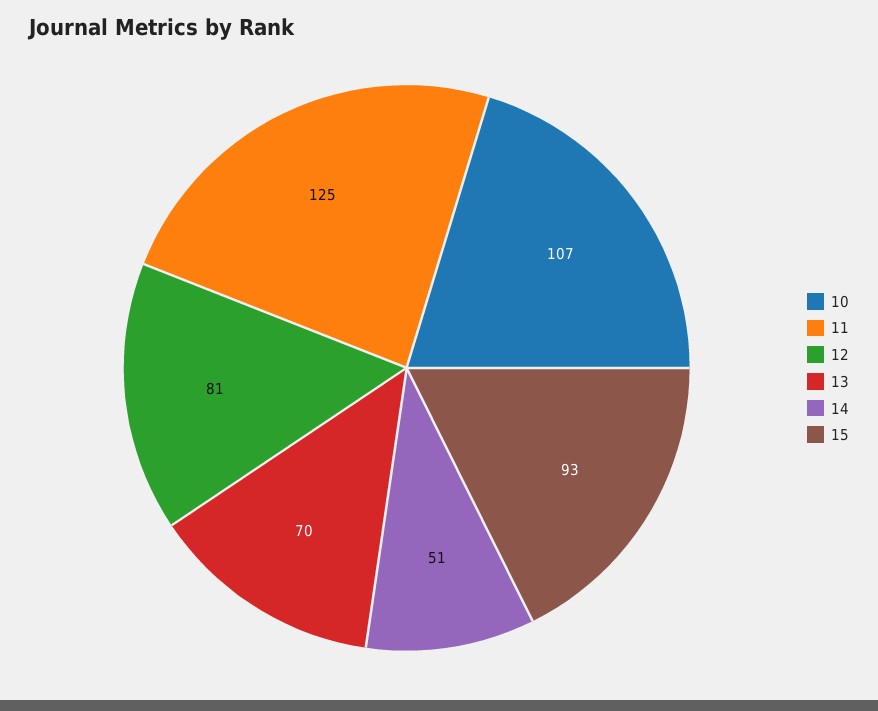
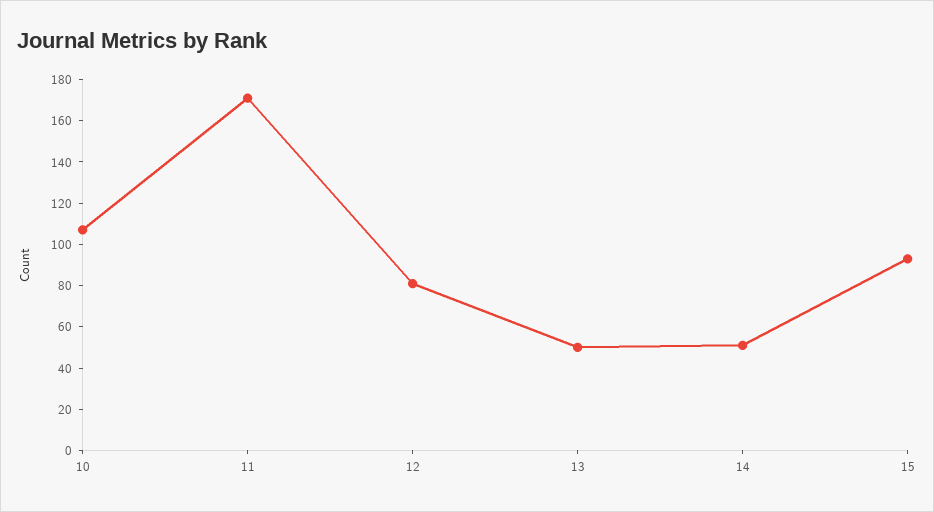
11: 125 -> 170
13: 70 -> 50

